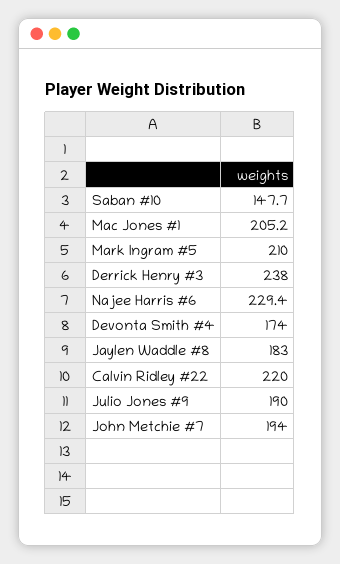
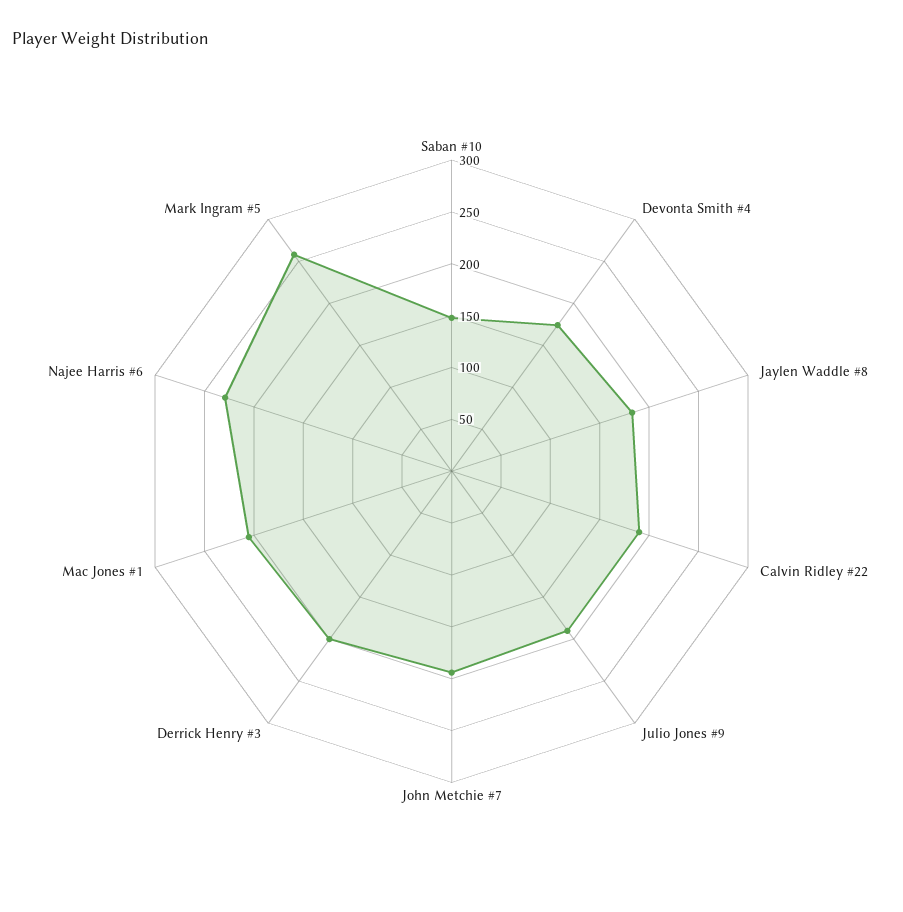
Mark Ingram #5: 210 -> 260
Derrick Henry #3: 238 -> 200
Calvin Ridley #22: 220 -> 190

